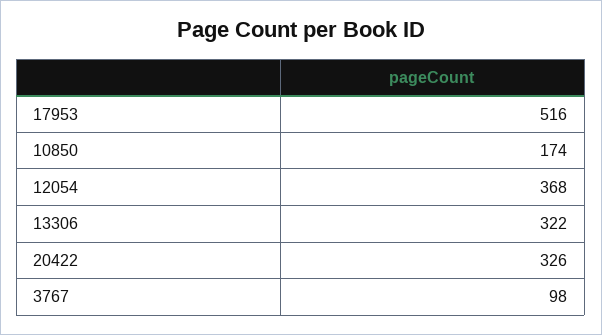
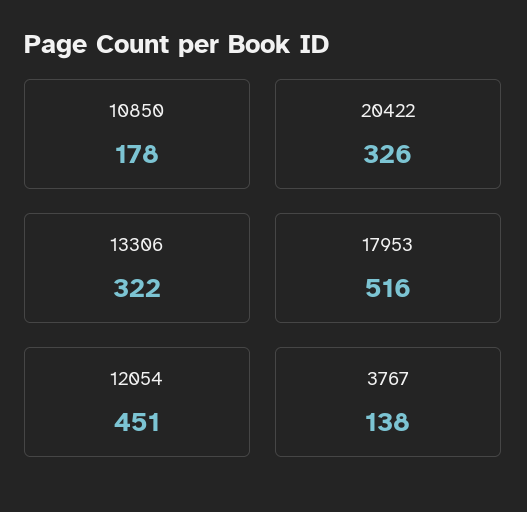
10850: 174 -> 178
12054: 368 -> 451
3767: 98 -> 138

